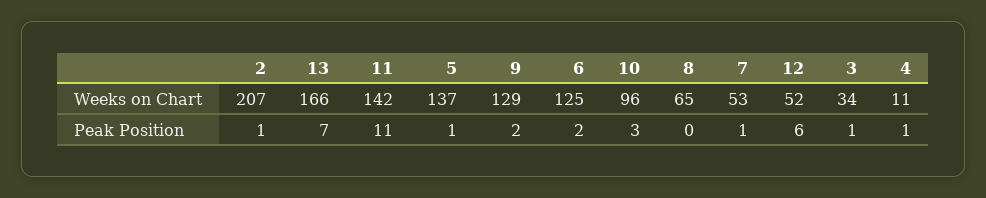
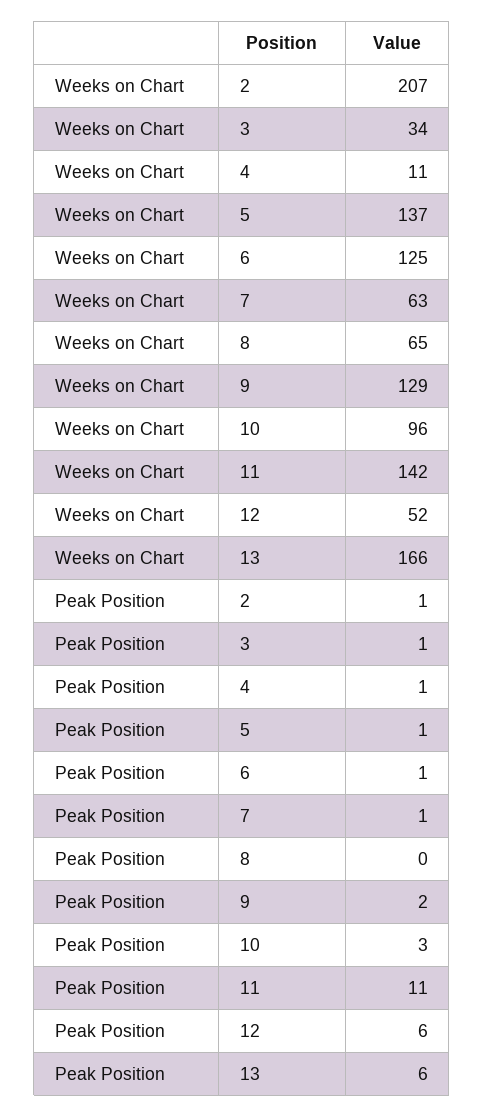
7, Weeks on Chart: 53 -> 63
13, Peak Position: 7 -> 6
6, Peak Position: 2 -> 1

